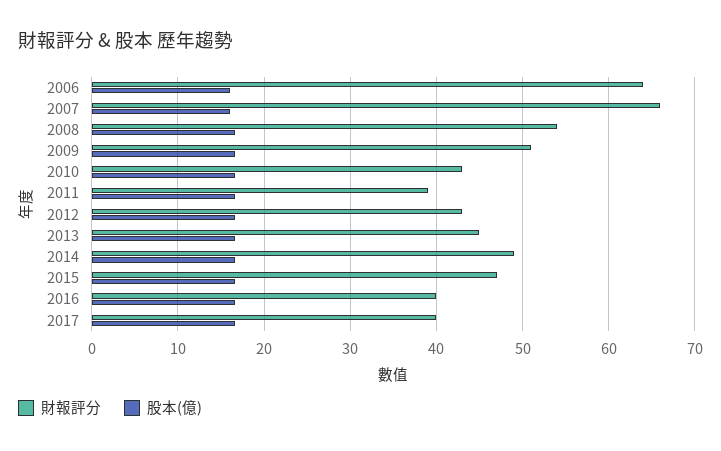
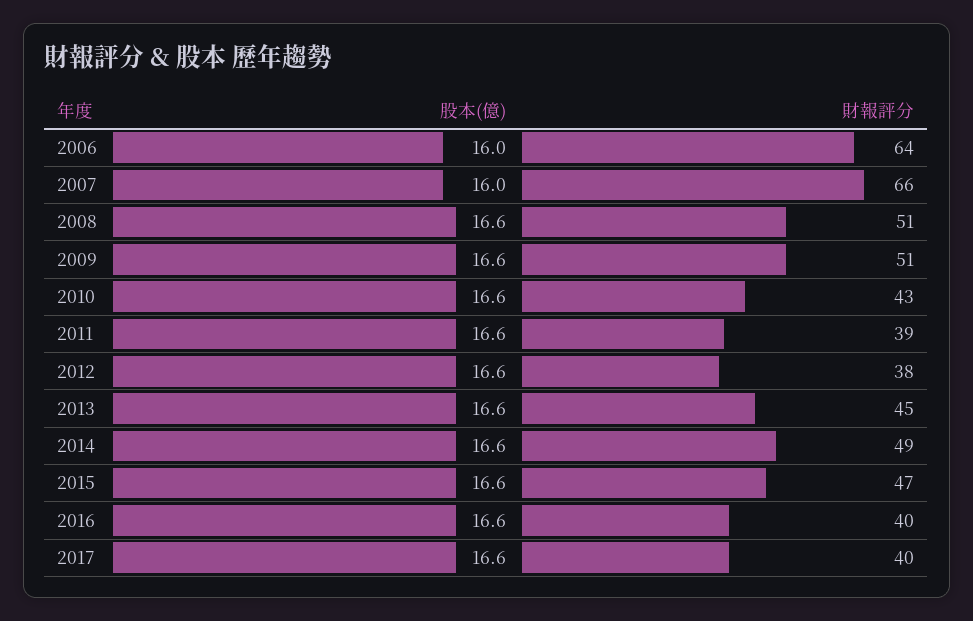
財報評分, 2008: 54 -> 51
財報評分, 2012: 43 -> 38

